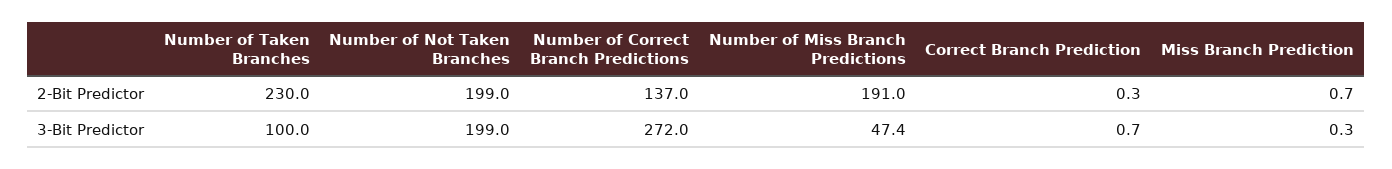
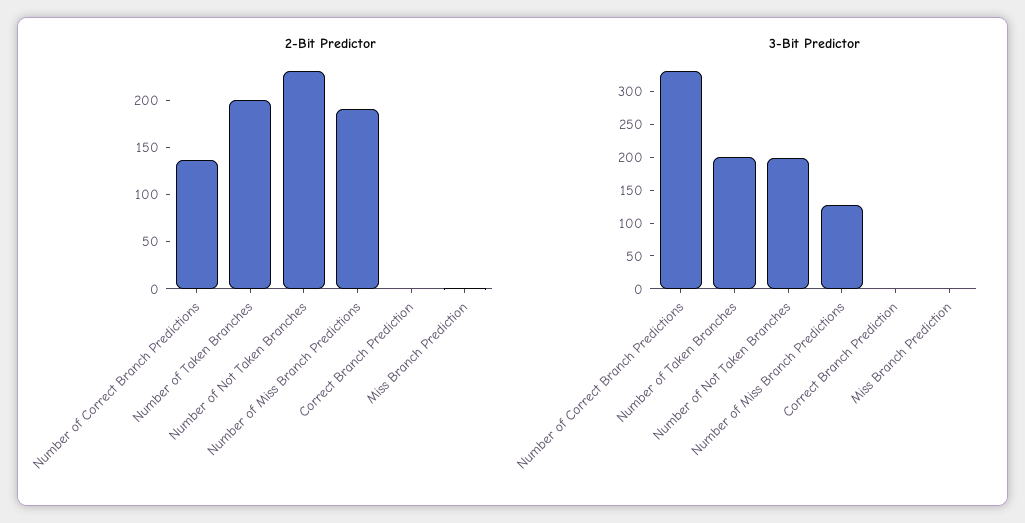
2-Bit Predictor, Number of Taken Branches: 230 -> 200
2-Bit Predictor, Number of Not Taken Branches: 199 -> 230
3-Bit Predictor, Number of Taken Branches: 100 -> 200
3-Bit Predictor, Number of Correct Branch Predictions: 272 -> 325
3-Bit Predictor, Number of Miss Branch Predictions: 47.4 -> 125

